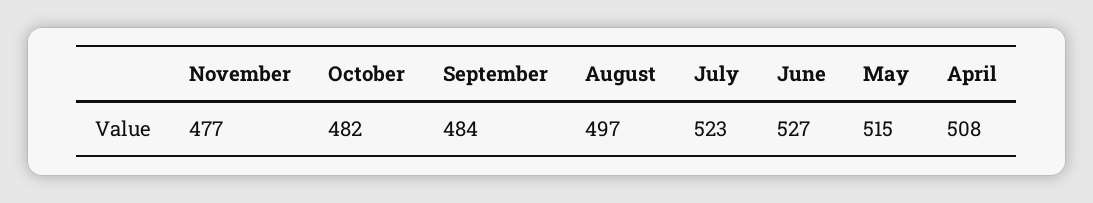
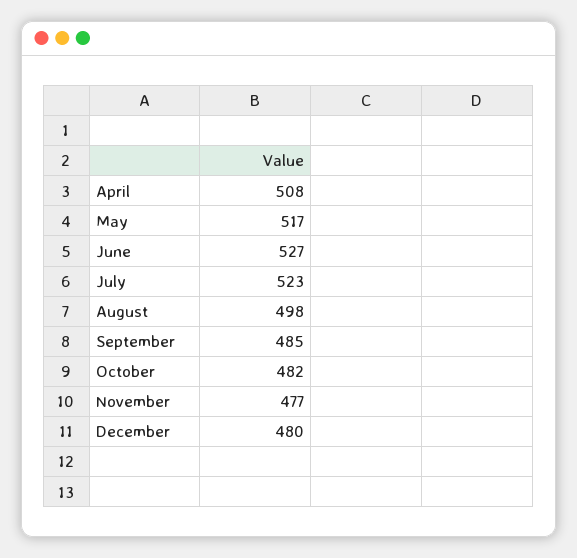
September: 484 -> 485
August: 497 -> 498
May: 515 -> 517
December: none -> 480

